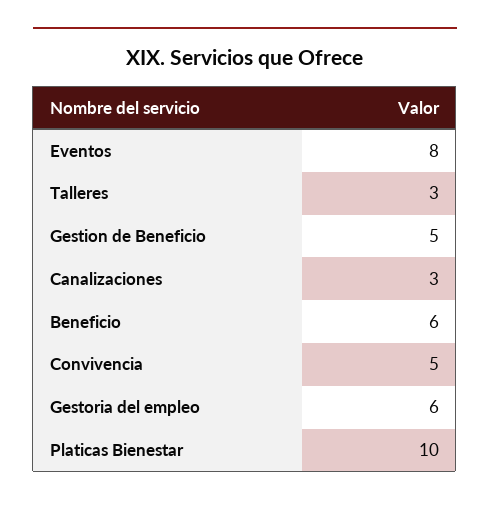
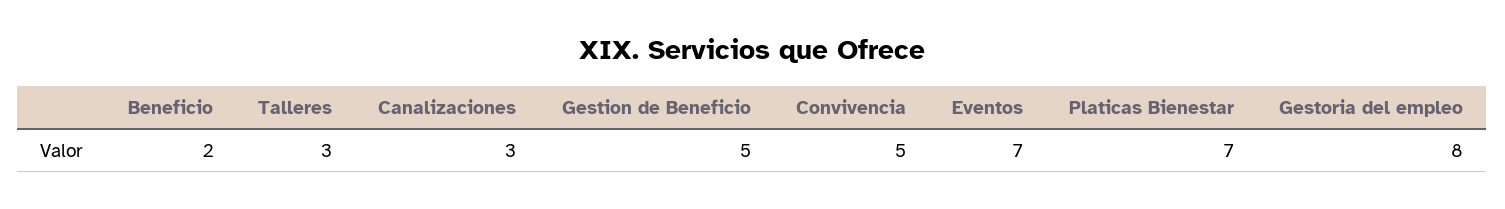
Eventos: 8 -> 7
Beneficio: 6 -> 2
Gestoria del empleo: 6 -> 8
Platicas Bienestar: 10 -> 7

